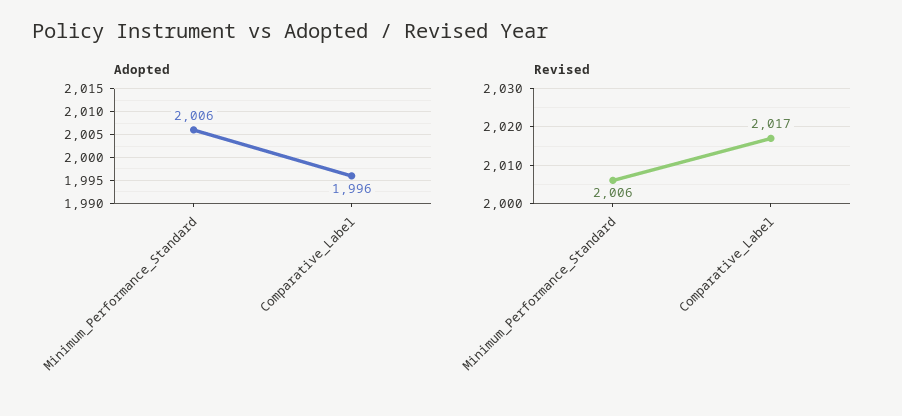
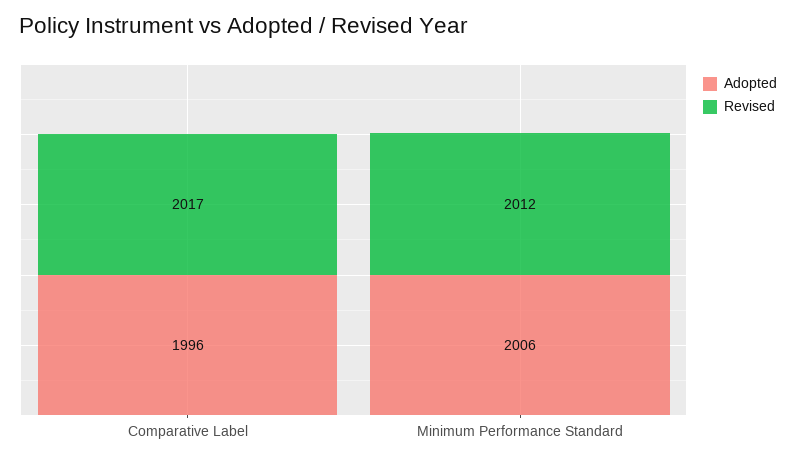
Revised, Minimum_Performance_Standard: 2006 -> 2012

